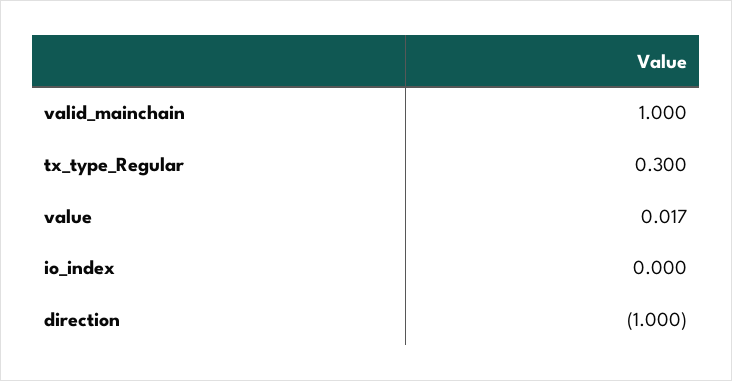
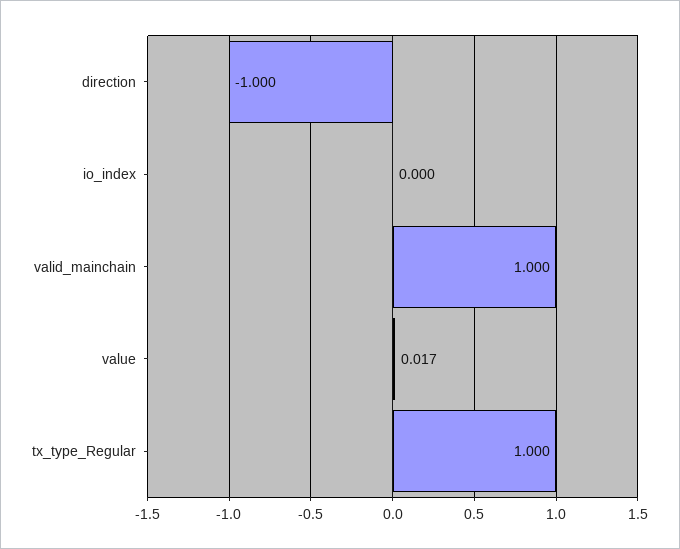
tx_type_Regular: 0.3 -> 1

